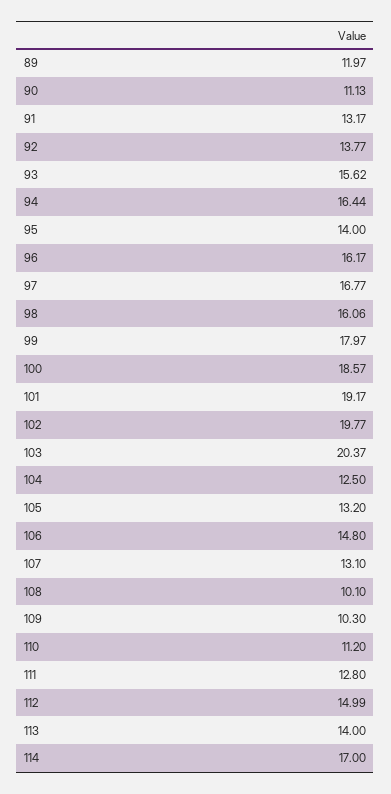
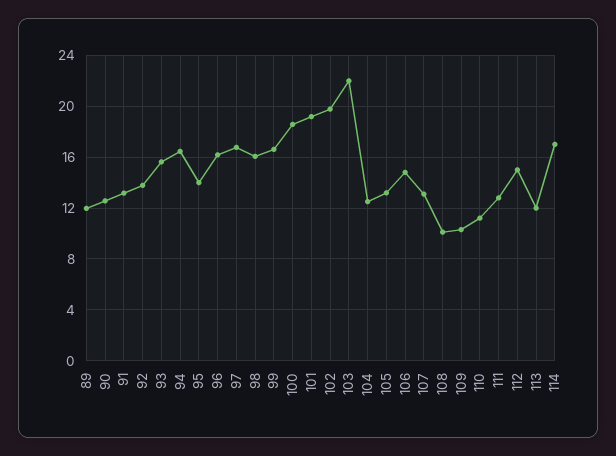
90: 11.13 -> 12.5
99: 17.97 -> 16.5
103: 20.37 -> 22
113: 14 -> 12

